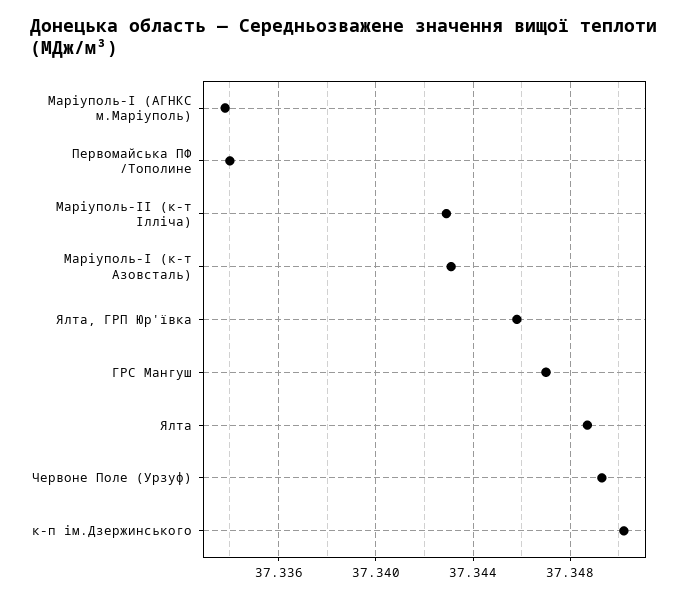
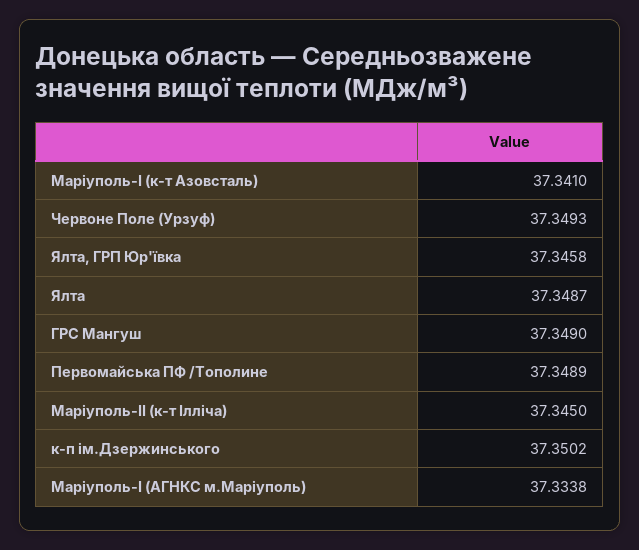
Первомайська ПФ /Тополине: 37.334 -> 37.3489
Маріуполь-ІІ (к-т Ілліча): 37.343 -> 37.345
Маріуполь-І (к-т Азовсталь): 37.343 -> 37.341
ГРС Мангуш: 37.347 -> 37.349

